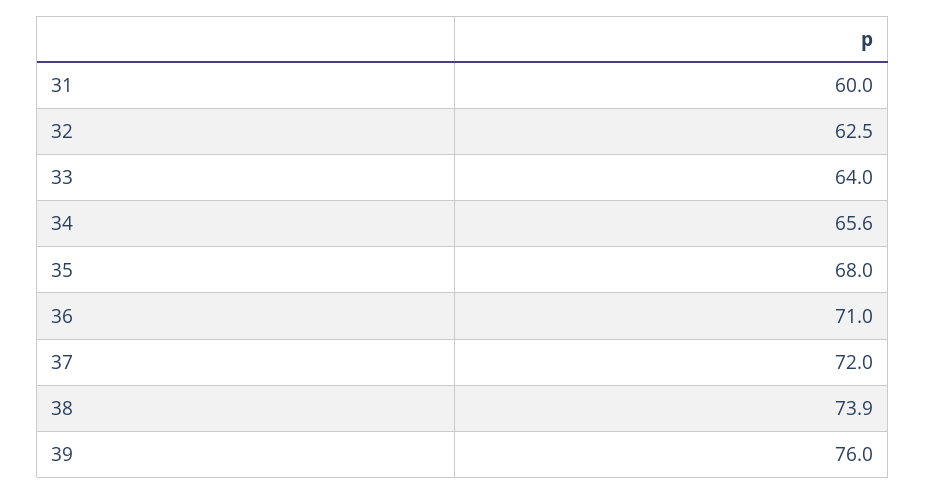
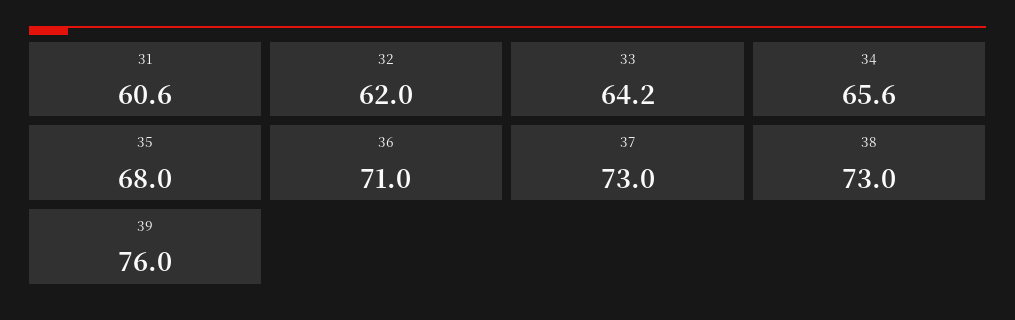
31: 60 -> 60.6
32: 62.5 -> 62
33: 64 -> 64.2
37: 72 -> 73
38: 73.9 -> 73

